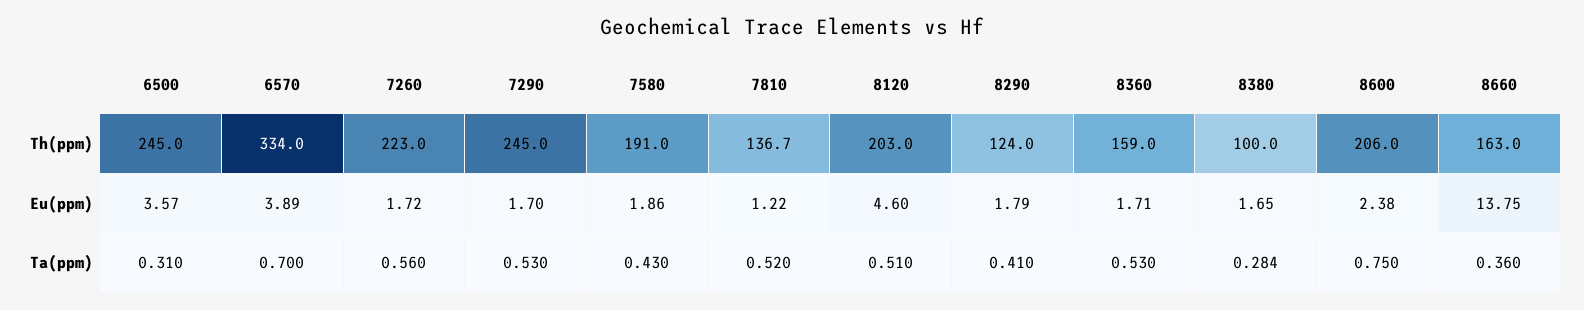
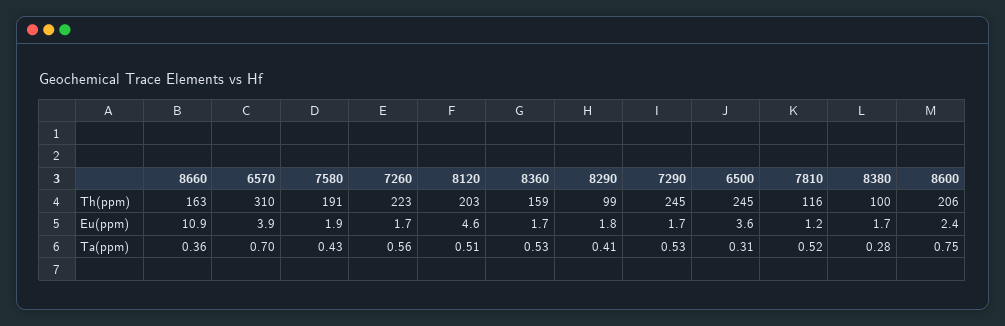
6570, Th(ppm): 334 -> 310
7810, Th(ppm): 136.7 -> 116
8290, Th(ppm): 124 -> 99
8660, Eu(ppm): 13.75 -> 10.9

